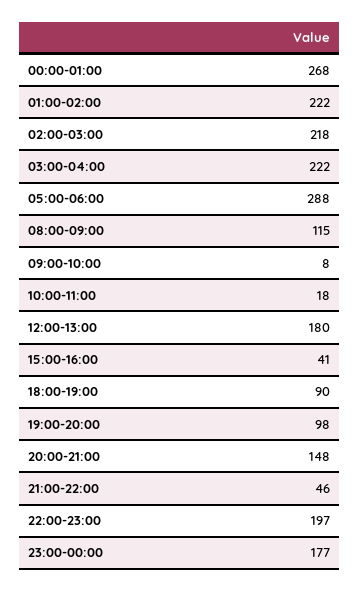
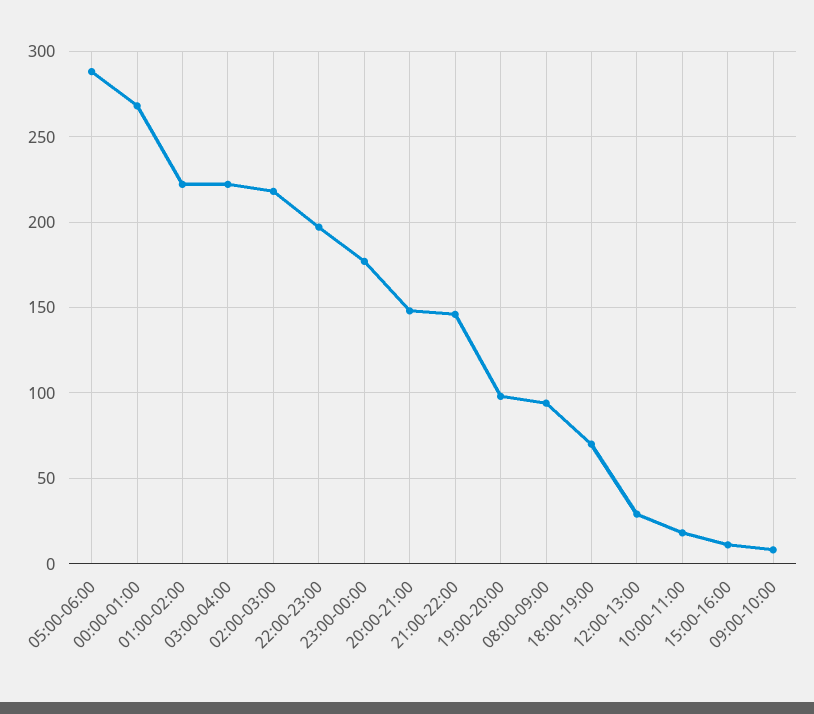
08:00-09:00: 115 -> 95
12:00-13:00: 180 -> 30
15:00-16:00: 41 -> 10
18:00-19:00: 90 -> 70
21:00-22:00: 46 -> 145

